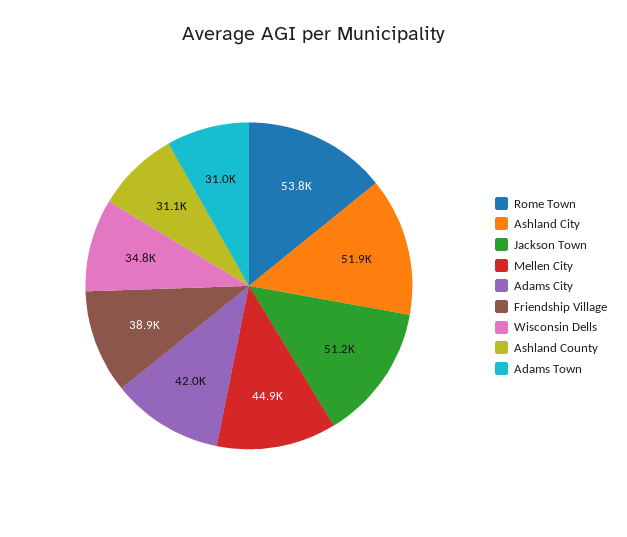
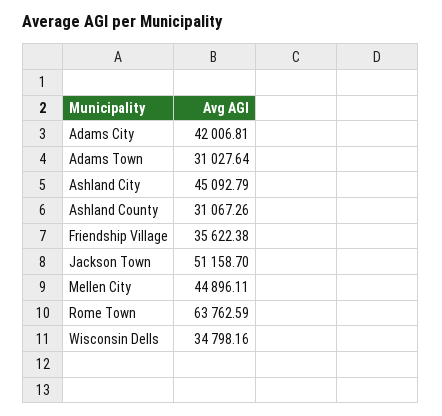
Rome Town: 53800 -> 63762.59
Ashland City: 51900 -> 45092.79
Friendship Village: 38900 -> 35622.38

